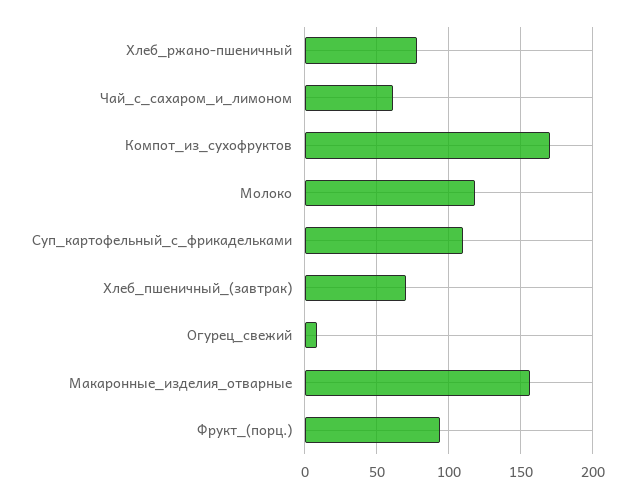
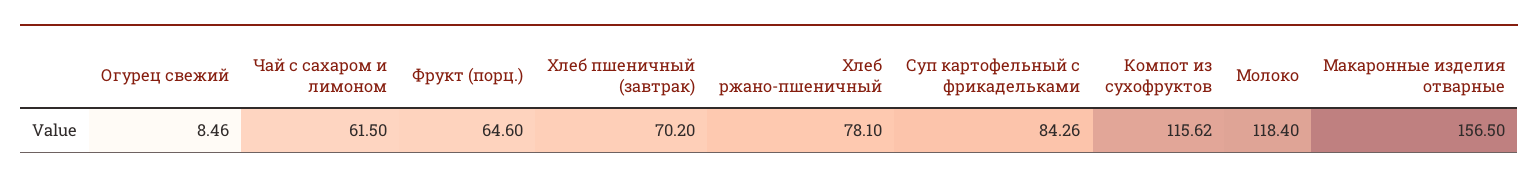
Компот_из_сухофруктов: 170 -> 115.62
Суп_картофельный_с_фрикадельками: 110 -> 84.26
Фрукт_(порц.): 95 -> 64.6

